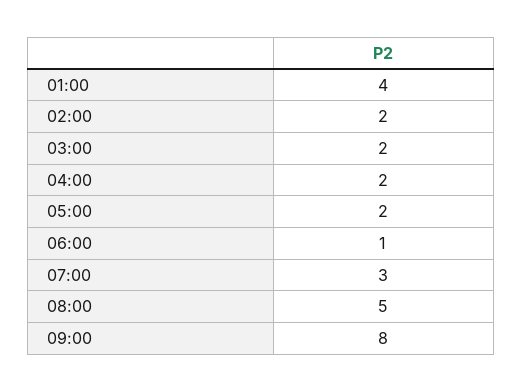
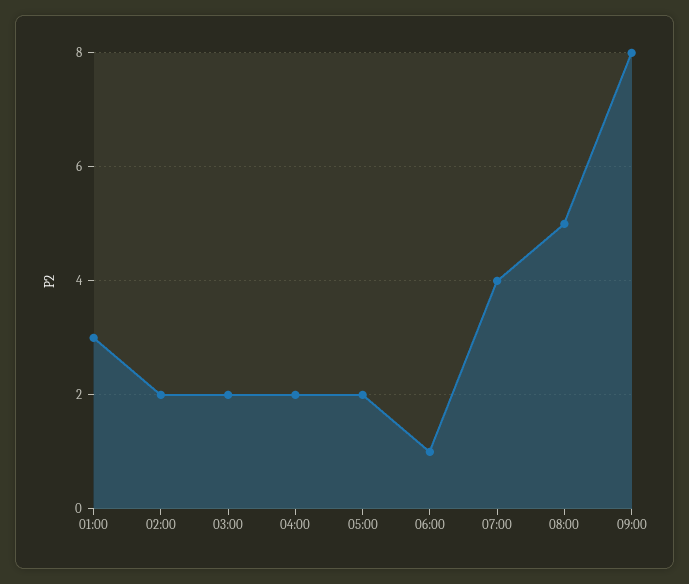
01:00: 4 -> 3
07:00: 3 -> 4

